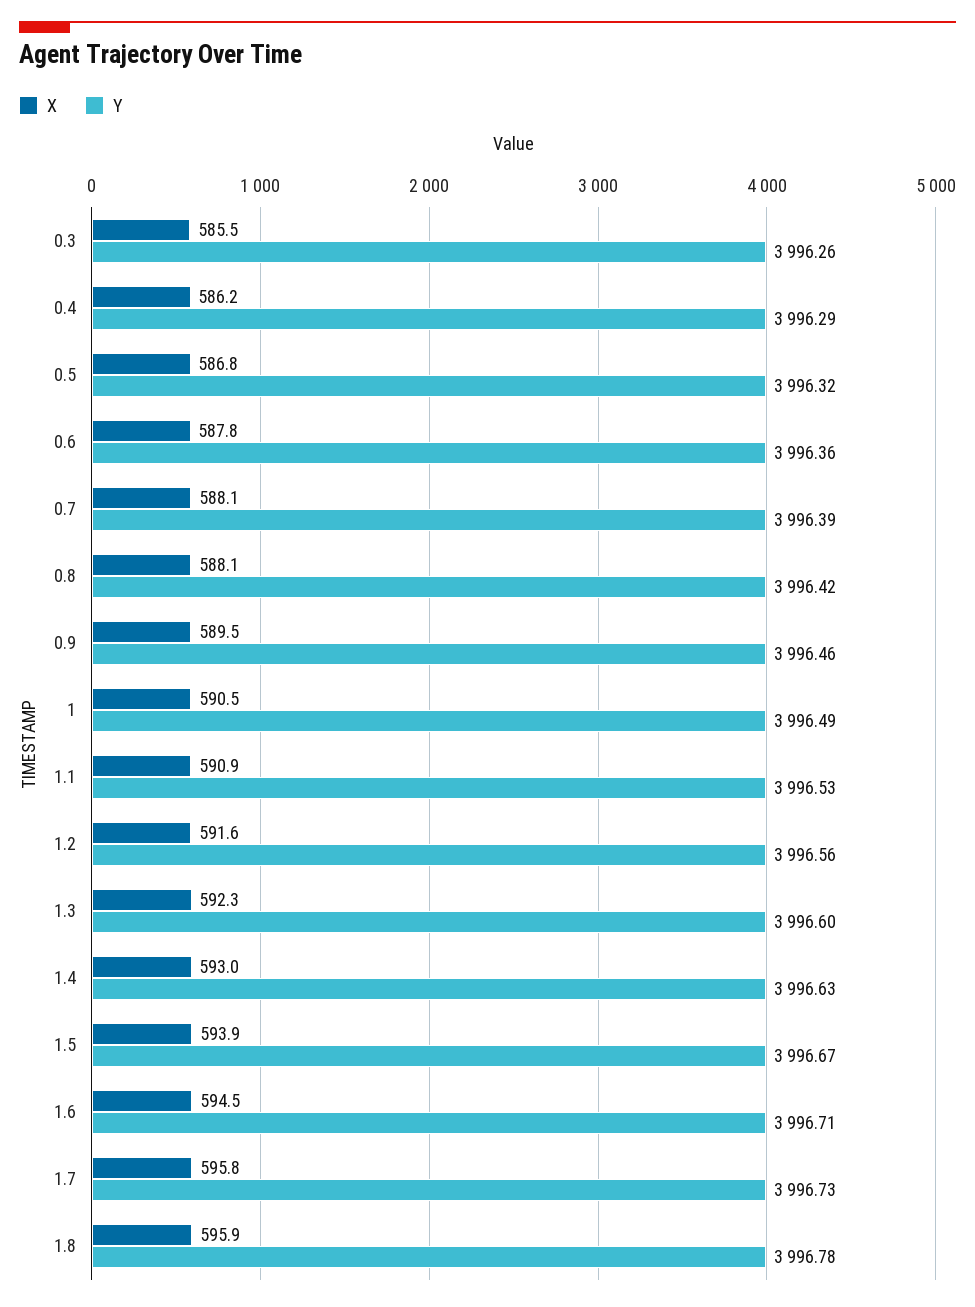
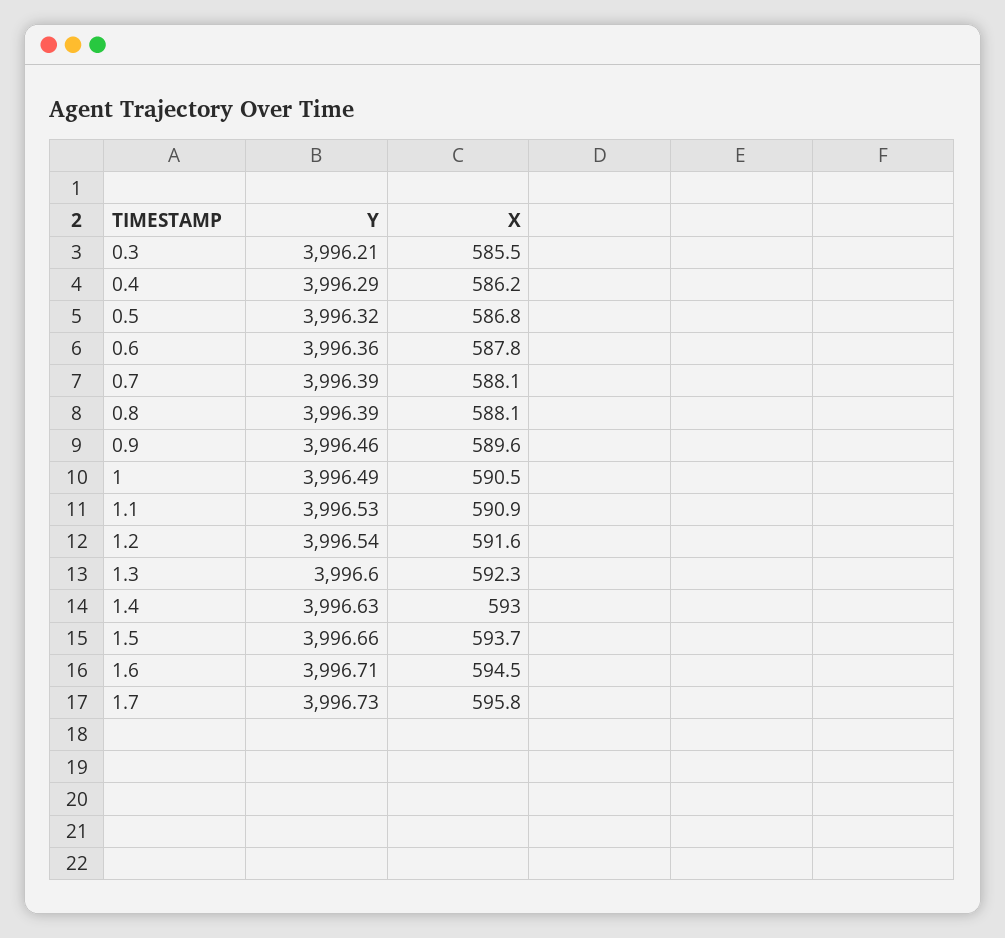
Y, 0.3: 3996.26 -> 3996.21
Y, 0.8: 3996.42 -> 3996.39
X, 0.9: 589.5 -> 589.6
Y, 1.2: 3996.56 -> 3996.54
X, 1.5: 593.9 -> 593.7
Y, 1.5: 3996.67 -> 3996.66
X, 1.8: 595.9 -> none
Y, 1.8: 3996.78 -> none

